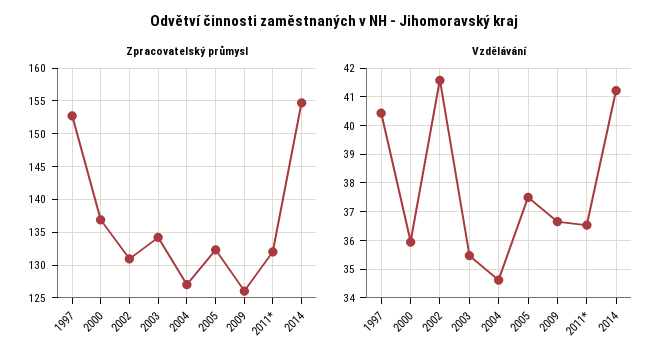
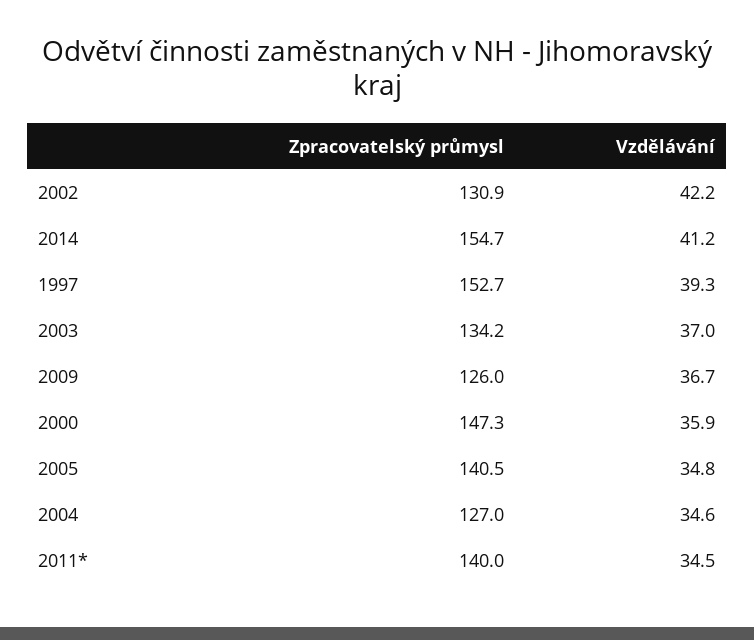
Zpracovatelský průmysl, 2000: 137 -> 147.3
Zpracovatelský průmysl, 2005: 132 -> 140.5
Zpracovatelský průmysl, 2011*: 132 -> 140
Vzdělávání, 1997: 40.5 -> 39.3
Vzdělávání, 2002: 41.5 -> 42.2
Vzdělávání, 2003: 35.5 -> 37
Vzdělávání, 2005: 37.5 -> 34.8
Vzdělávání, 2011*: 36.5 -> 34.5

